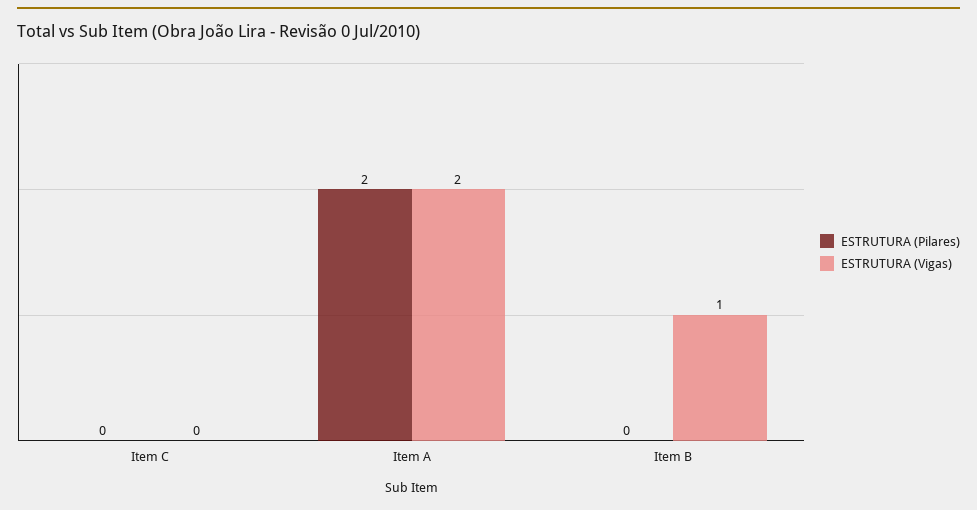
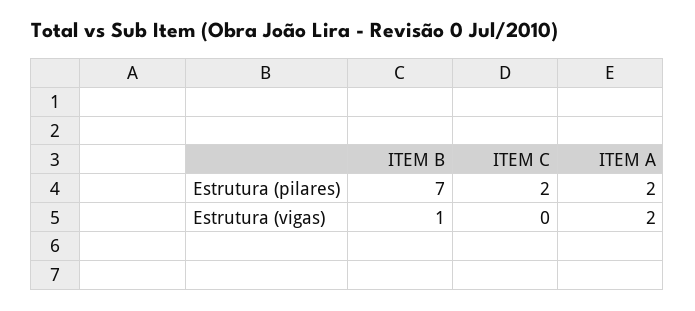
ESTRUTURA (Pilares), Item C: 0 -> 2
ESTRUTURA (Pilares), Item B: 0 -> 7

